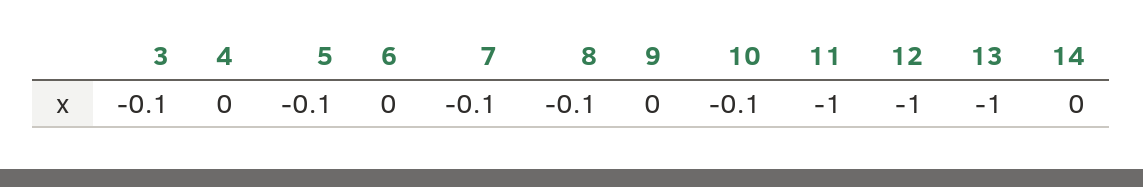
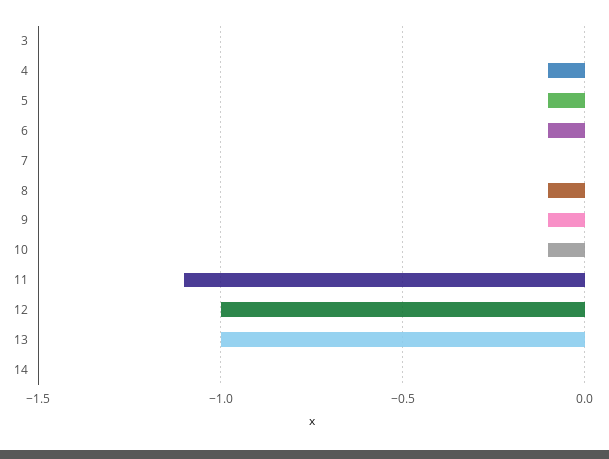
3: -0.1 -> 0
4: 0 -> -0.1
6: 0 -> -0.1
7: -0.1 -> 0
9: 0 -> -0.1
11: -1 -> -1.1

